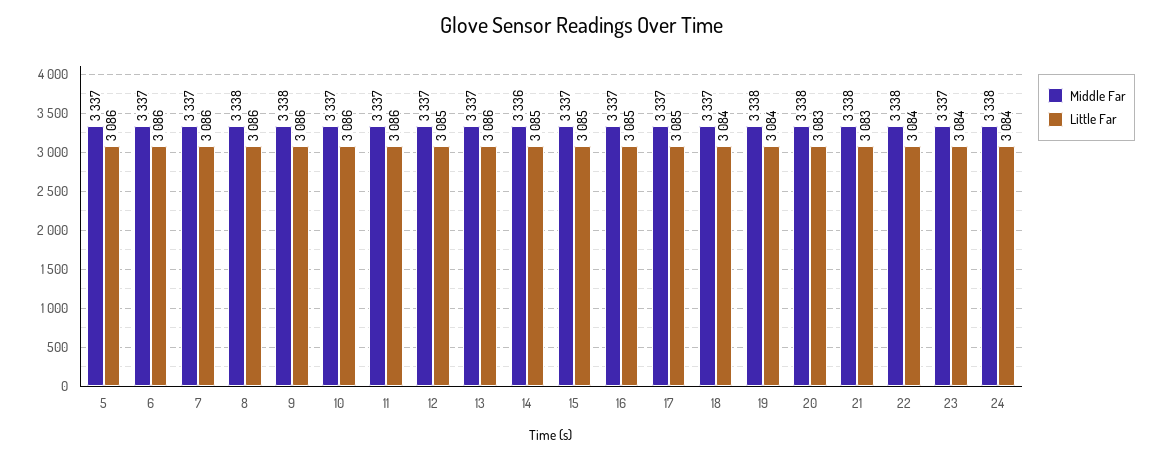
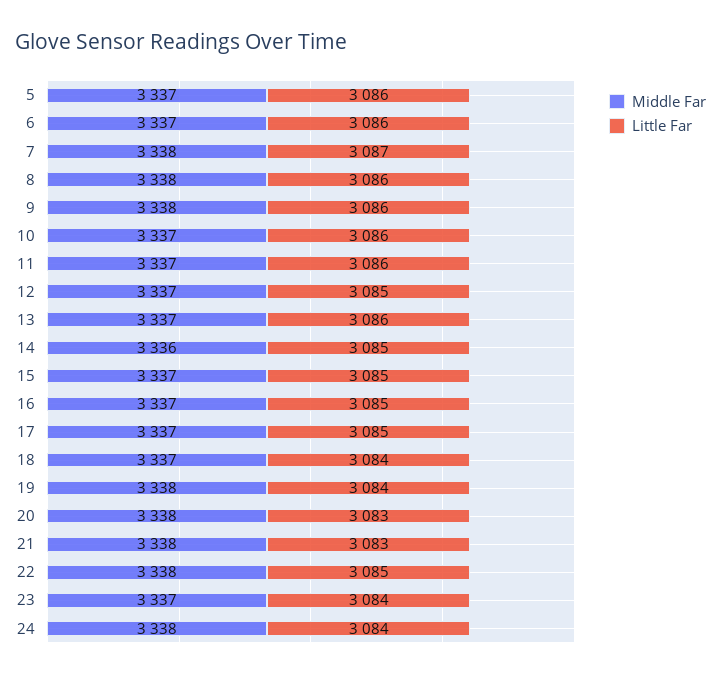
Middle Far, 7: 3337 -> 3338
Little Far, 7: 3086 -> 3087
Little Far, 22: 3084 -> 3085

